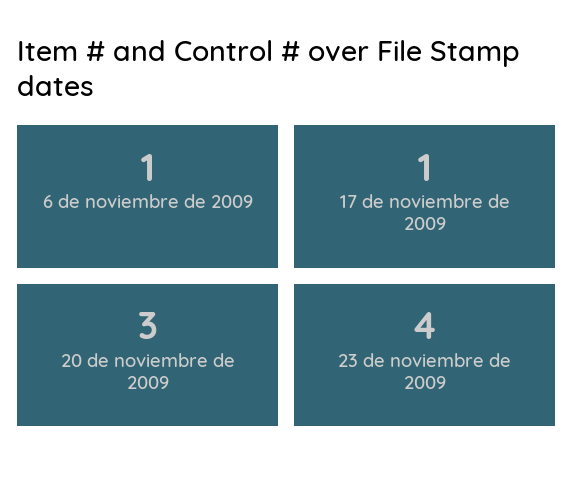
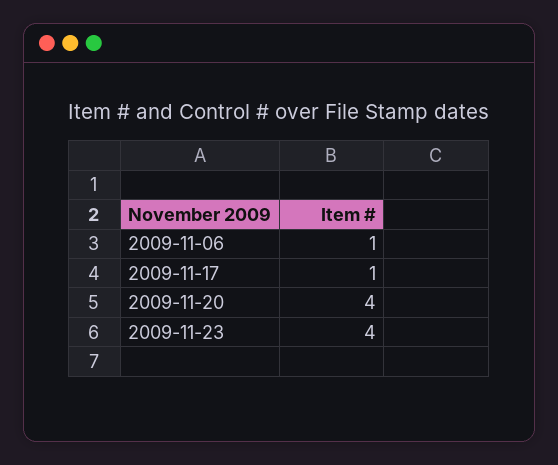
20 de noviembre de 2009: 3 -> 4

